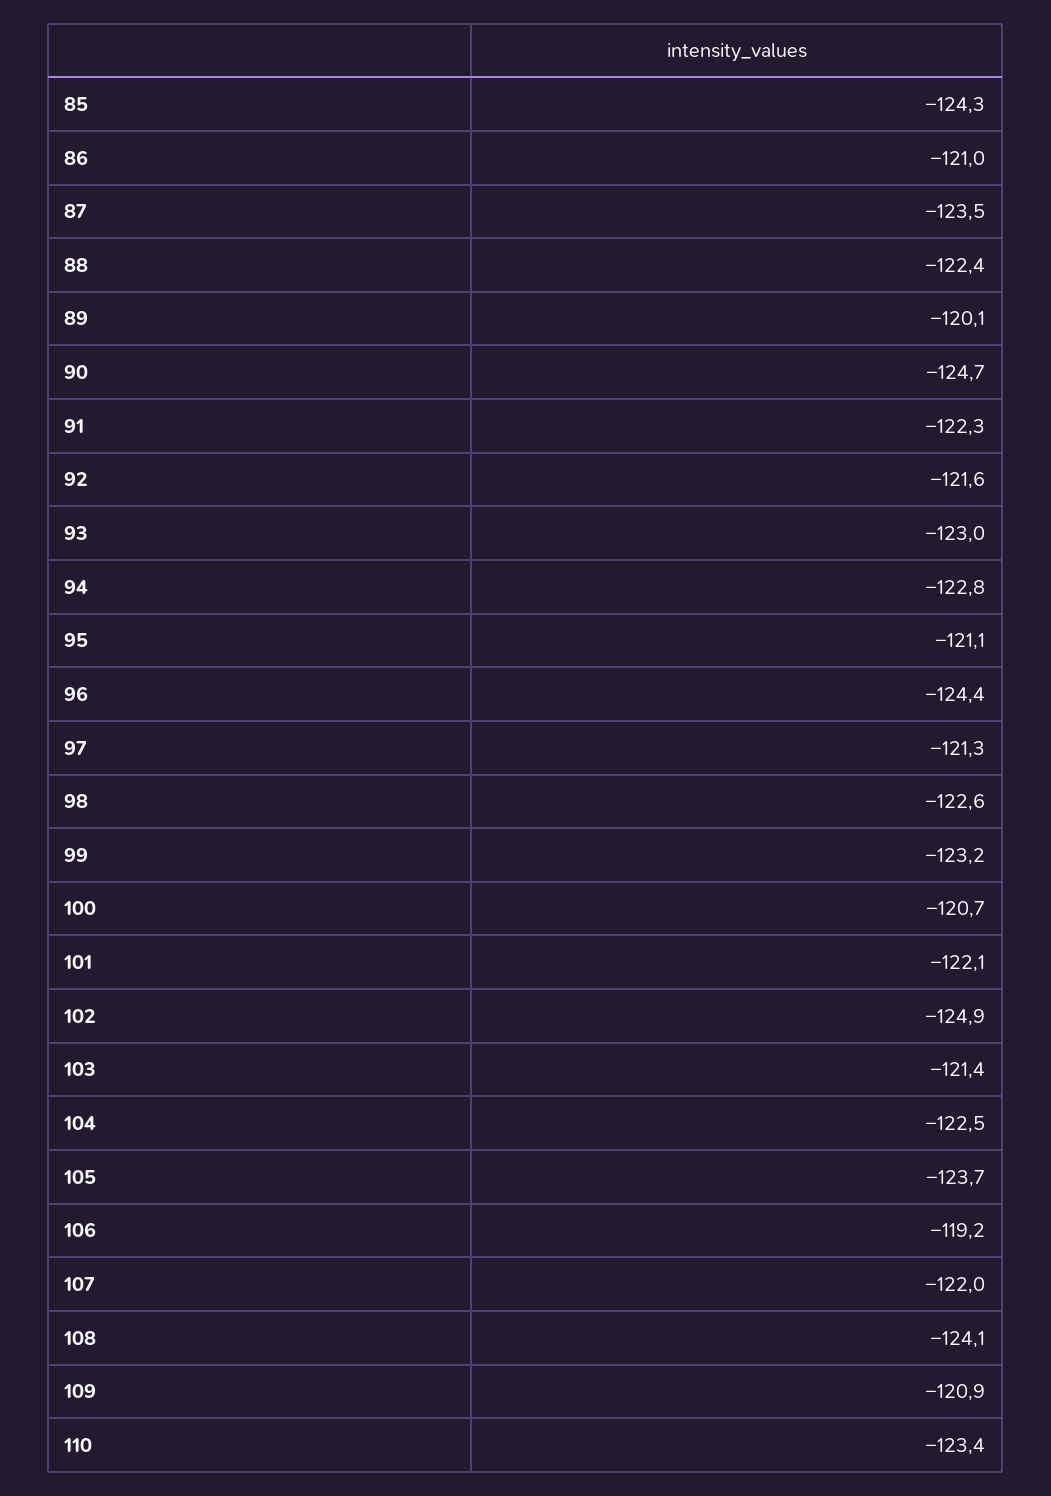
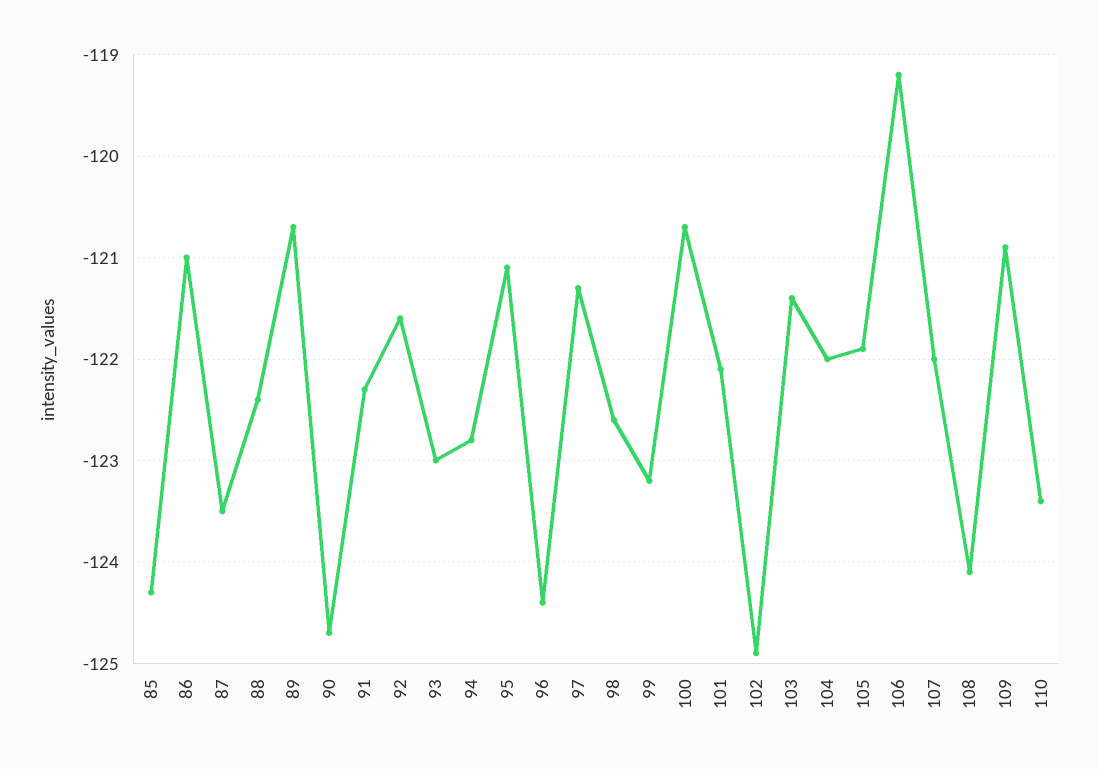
89: -120.1 -> -120.7
104: -122.5 -> -122
105: -123.7 -> -121.9

